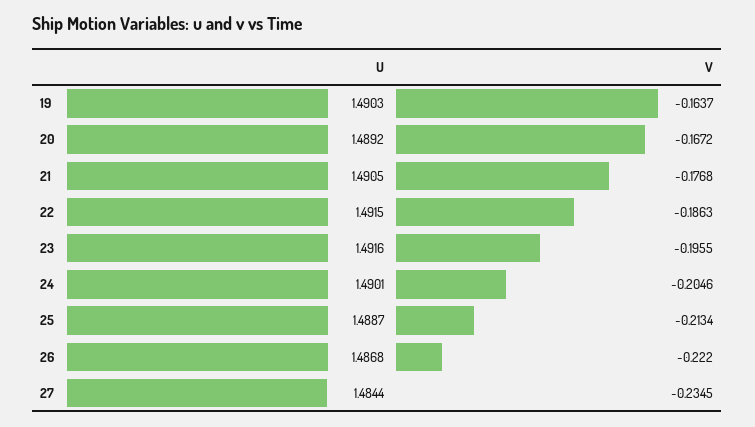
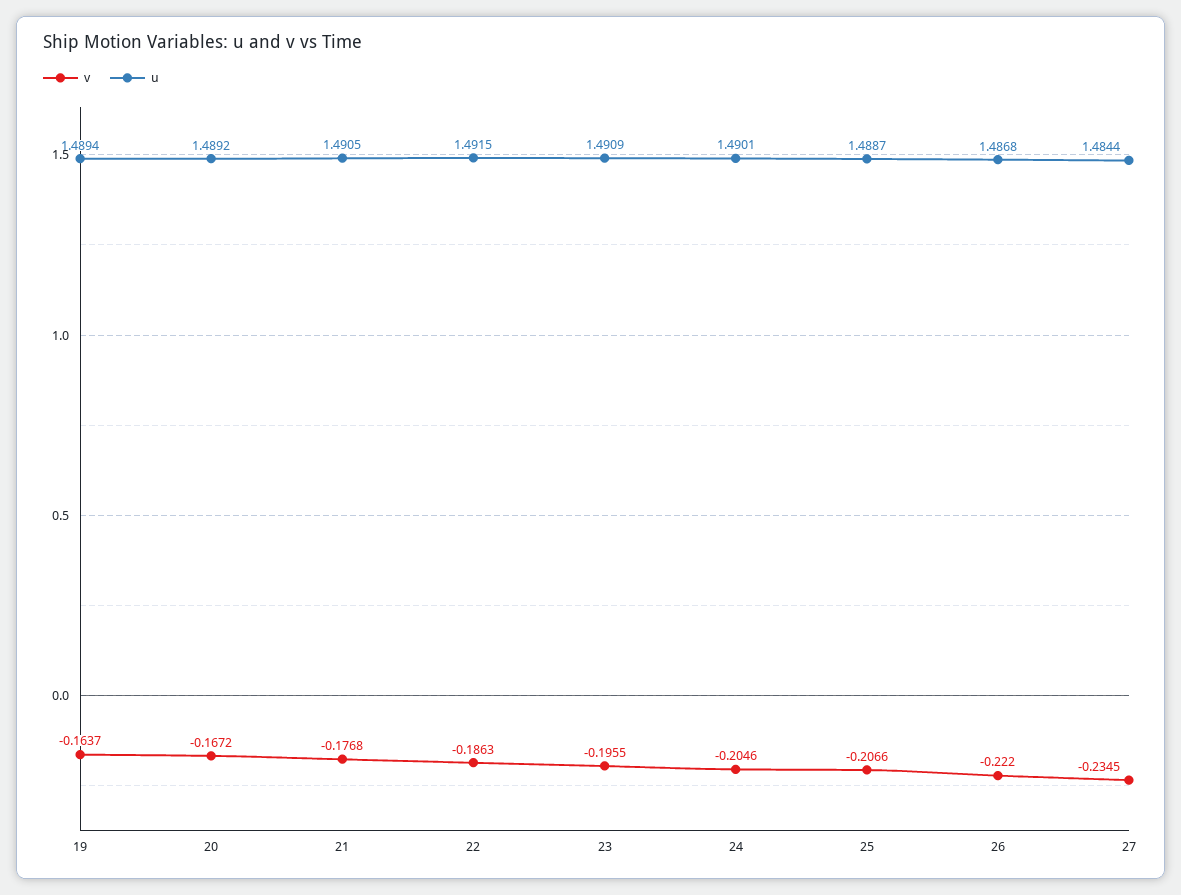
U, 19: 1.4903 -> 1.4894
U, 23: 1.4916 -> 1.4909
V, 25: -0.2134 -> -0.2066

